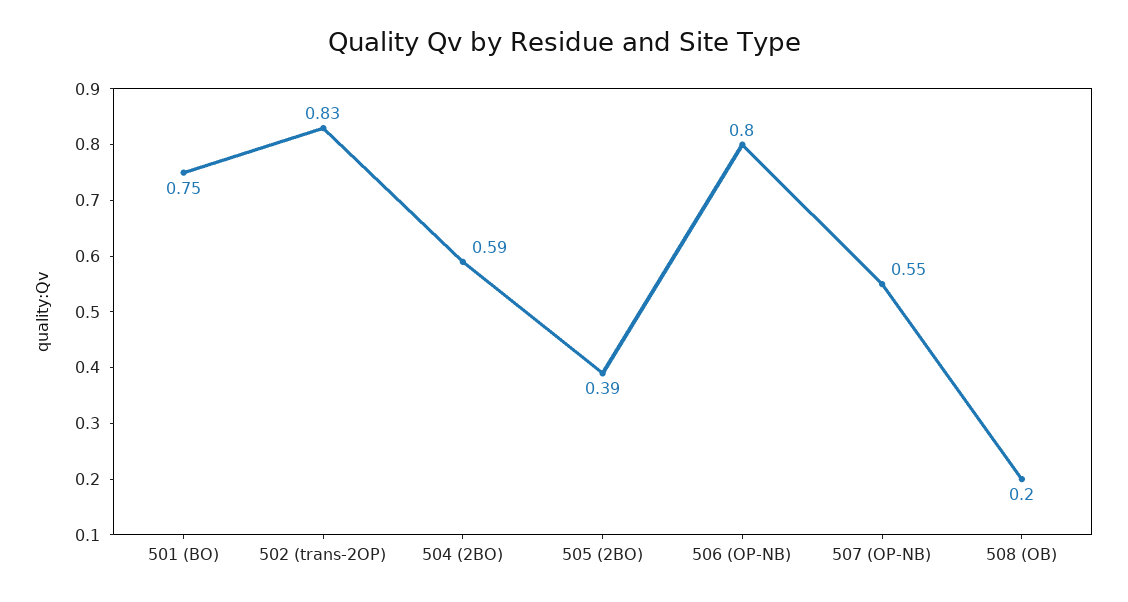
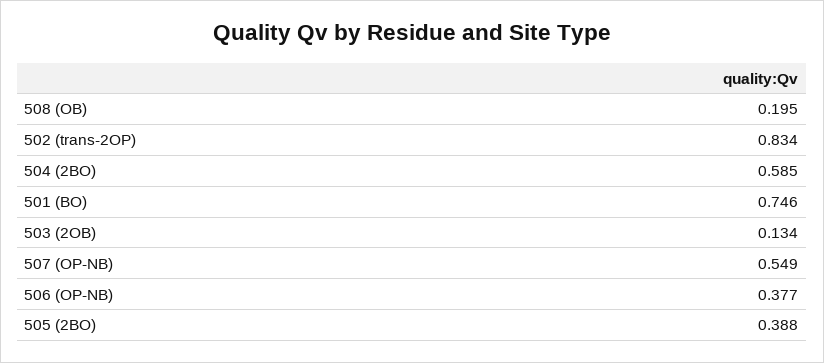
506 (OP-NB): 0.8 -> 0.377
503 (2OB): none -> 0.134

